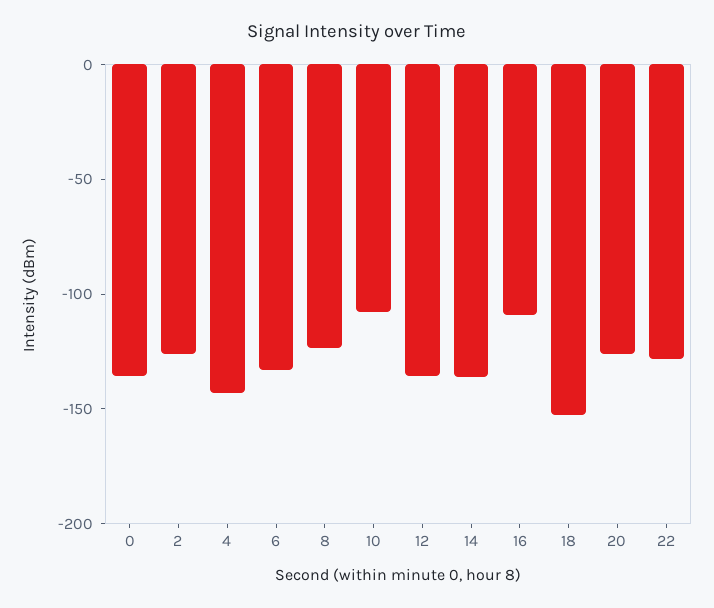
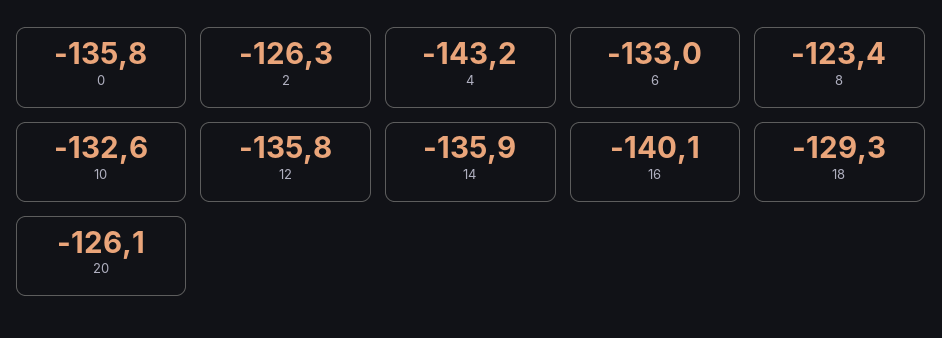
10: -110 -> -132.6
16: -110 -> -140.1
18: -150 -> -129.3
22: -130 -> none

